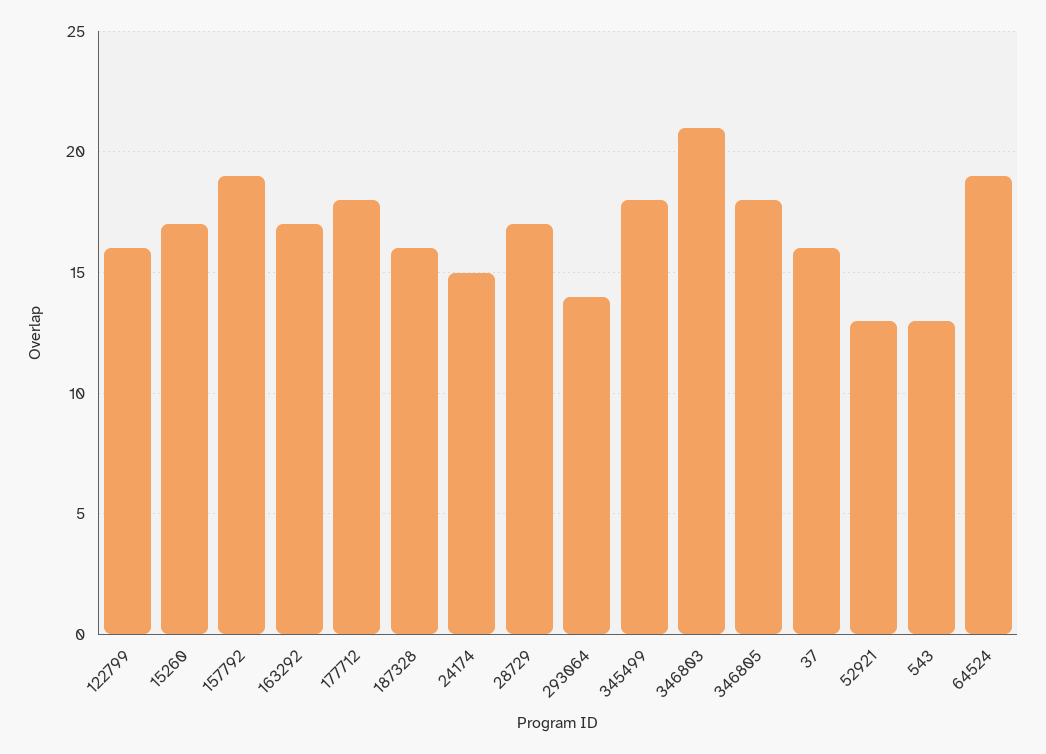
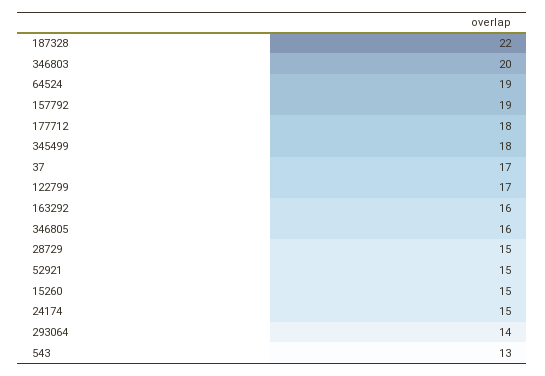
122799: 16 -> 17
15260: 17 -> 15
163292: 17 -> 16
187328: 16 -> 22
28729: 17 -> 15
346803: 21 -> 20
346805: 18 -> 16
37: 16 -> 17
52921: 13 -> 15

